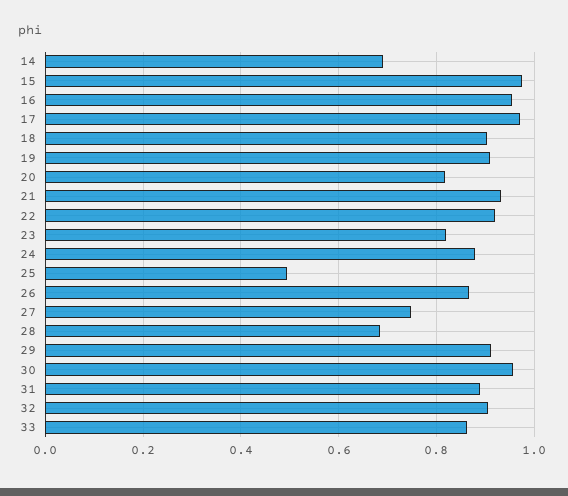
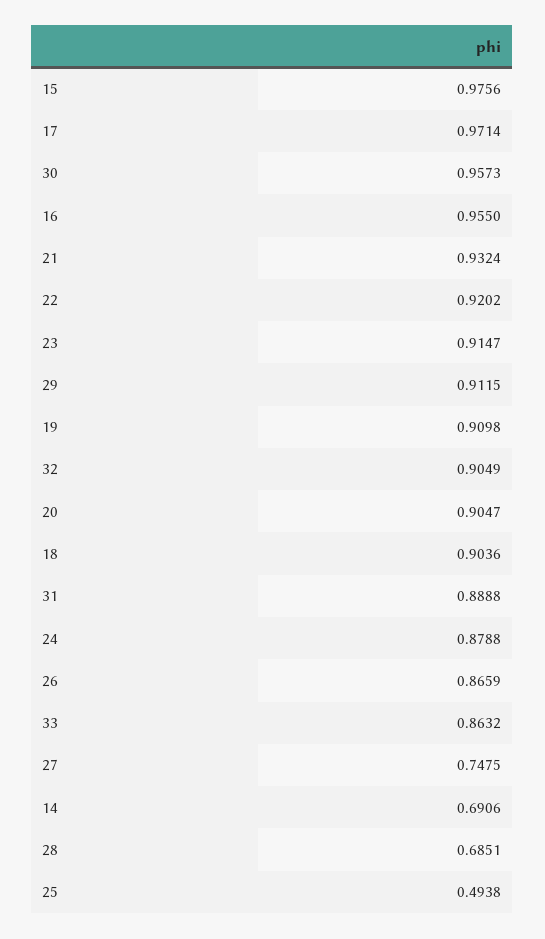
20: 0.82 -> 0.9047
23: 0.82 -> 0.9147

